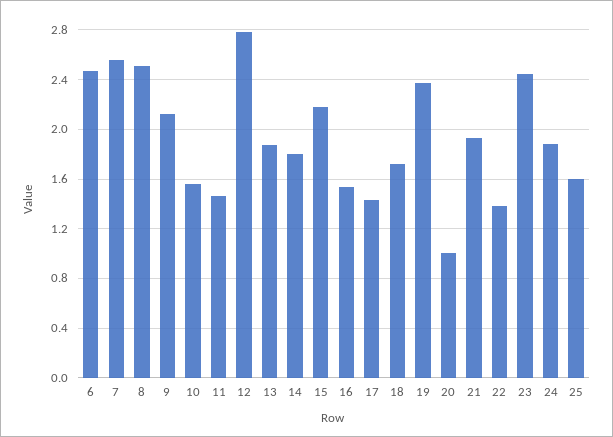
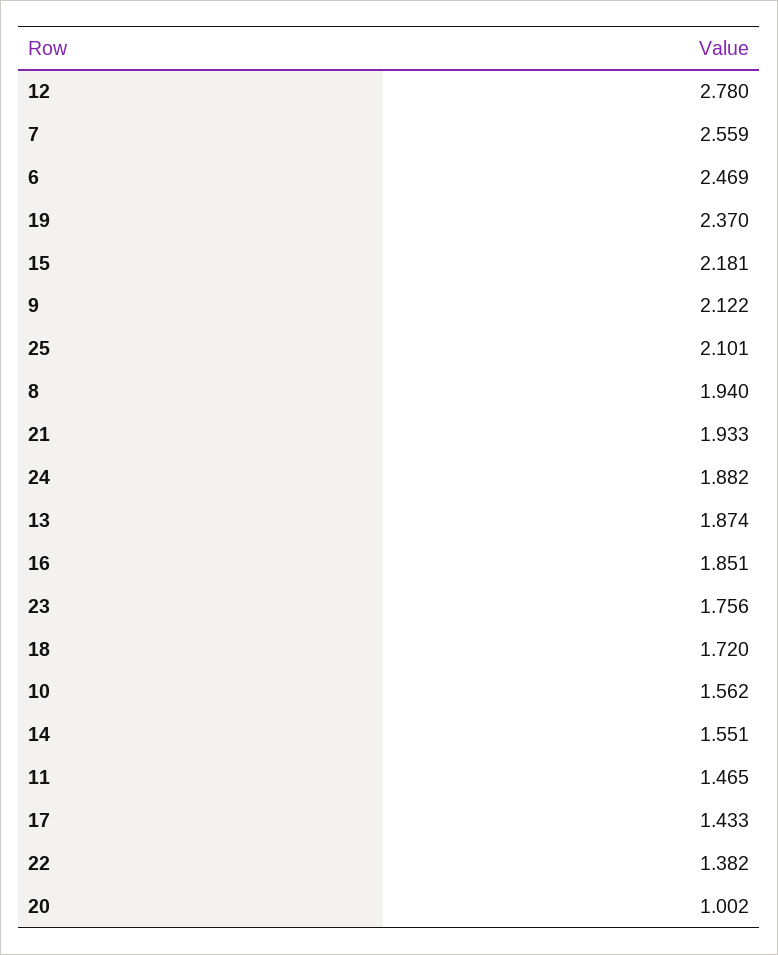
8: 2.5 -> 1.94
14: 1.8 -> 1.551
16: 1.55 -> 1.851
23: 2.45 -> 1.756
25: 1.6 -> 2.101

